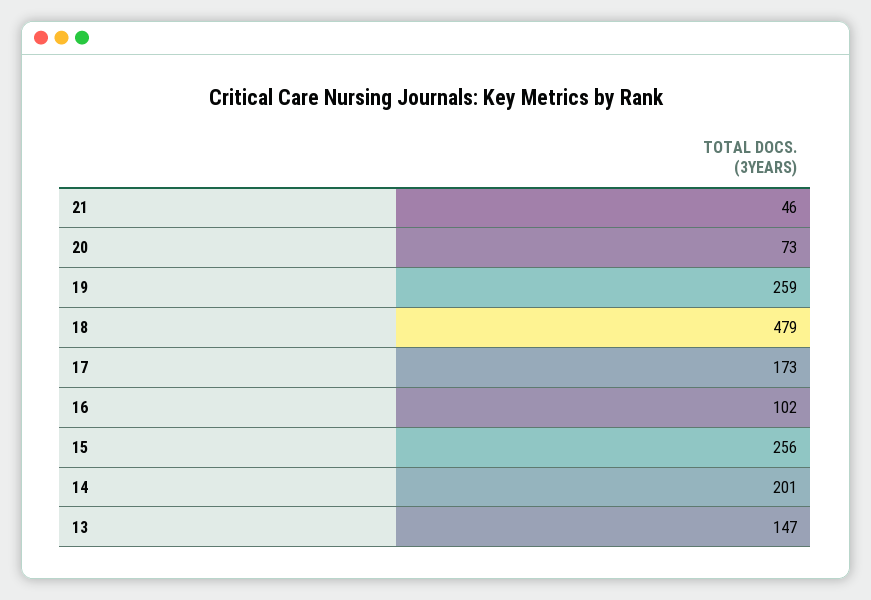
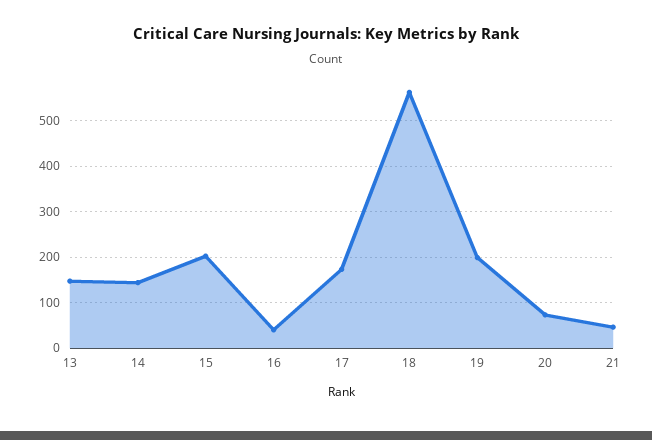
19: 259 -> 200
18: 479 -> 560
16: 102 -> 40
15: 256 -> 200
14: 201 -> 140

